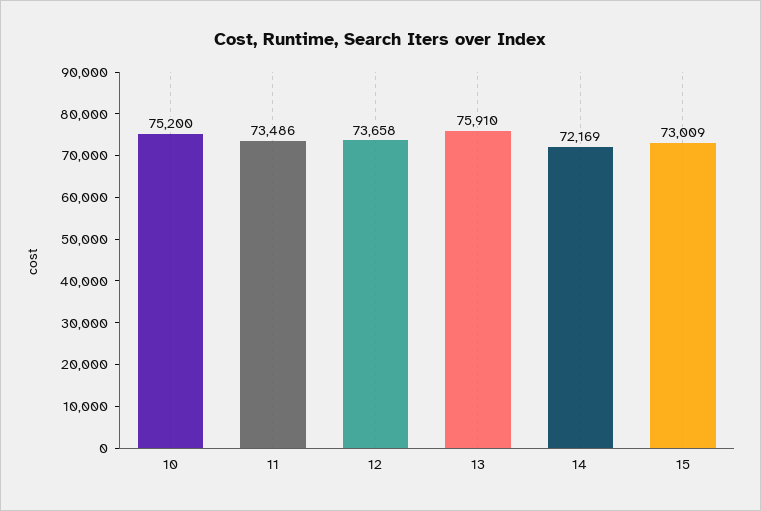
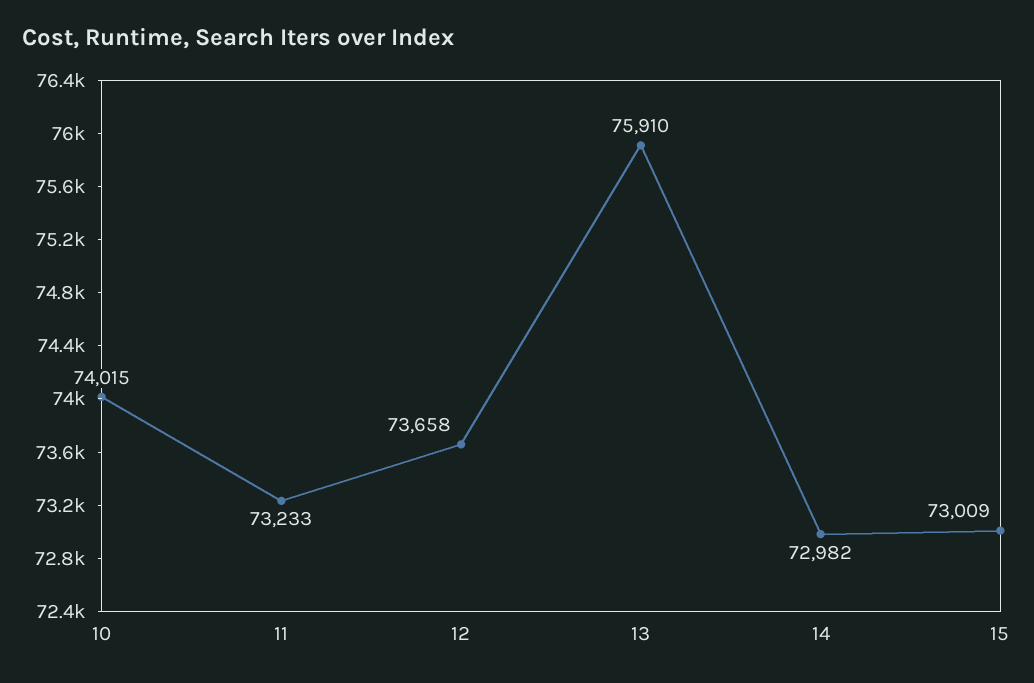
10: 75200 -> 74015
11: 73486 -> 73233
14: 72169 -> 72982

